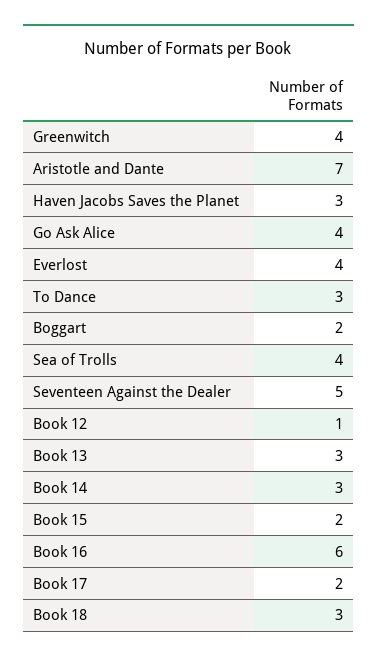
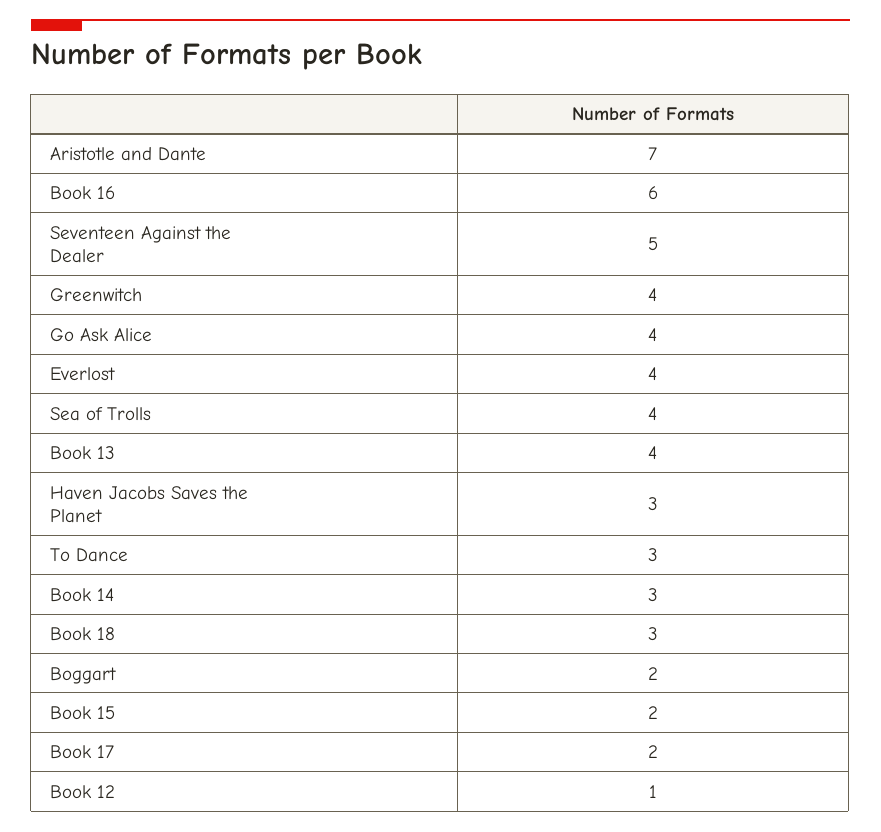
Book 13: 3 -> 4

